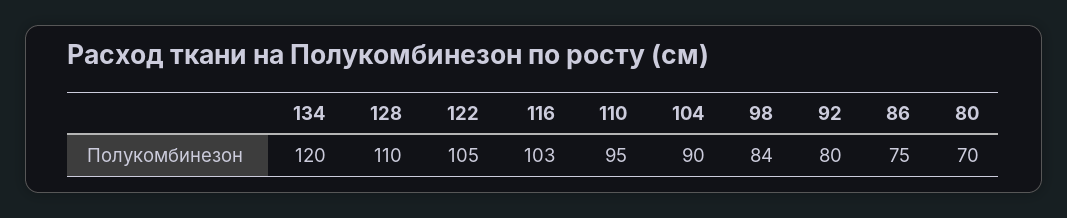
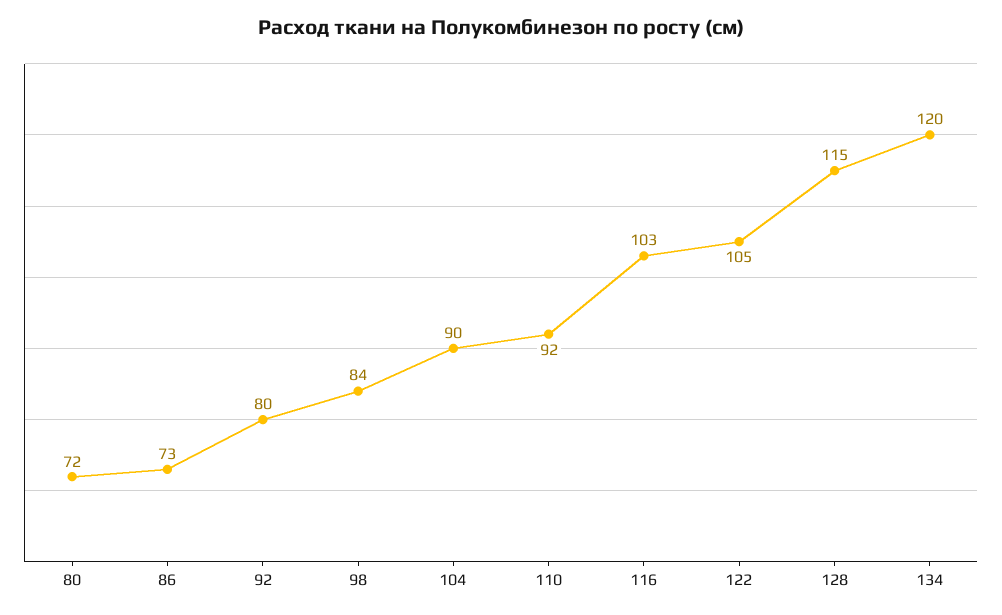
128: 110 -> 115
110: 95 -> 92
86: 75 -> 73
80: 70 -> 72

